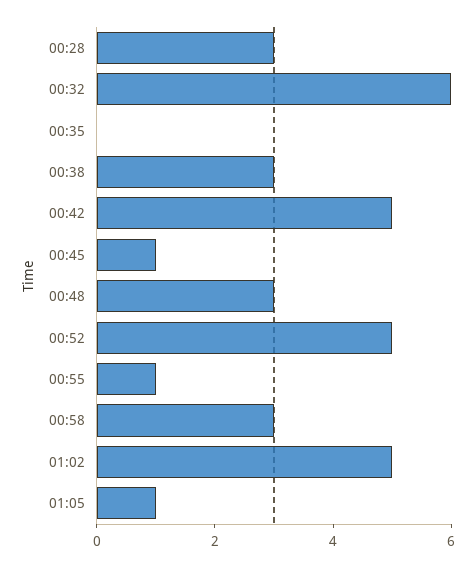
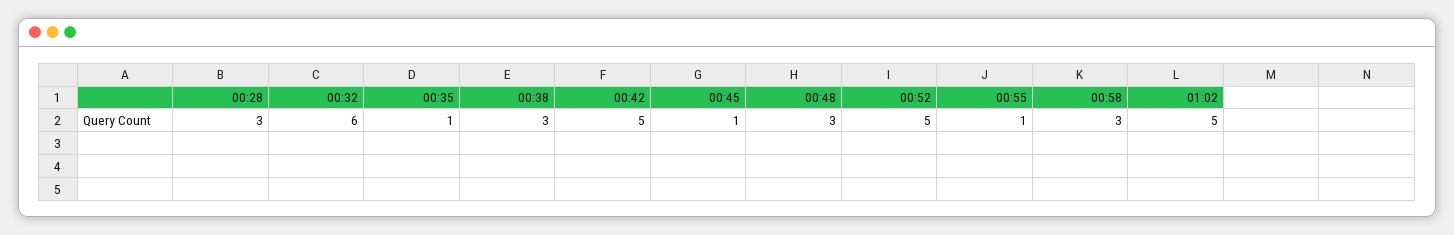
00:35: 0 -> 1
01:05: 1 -> none

